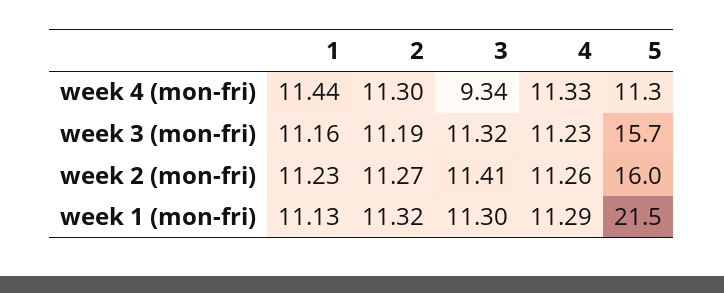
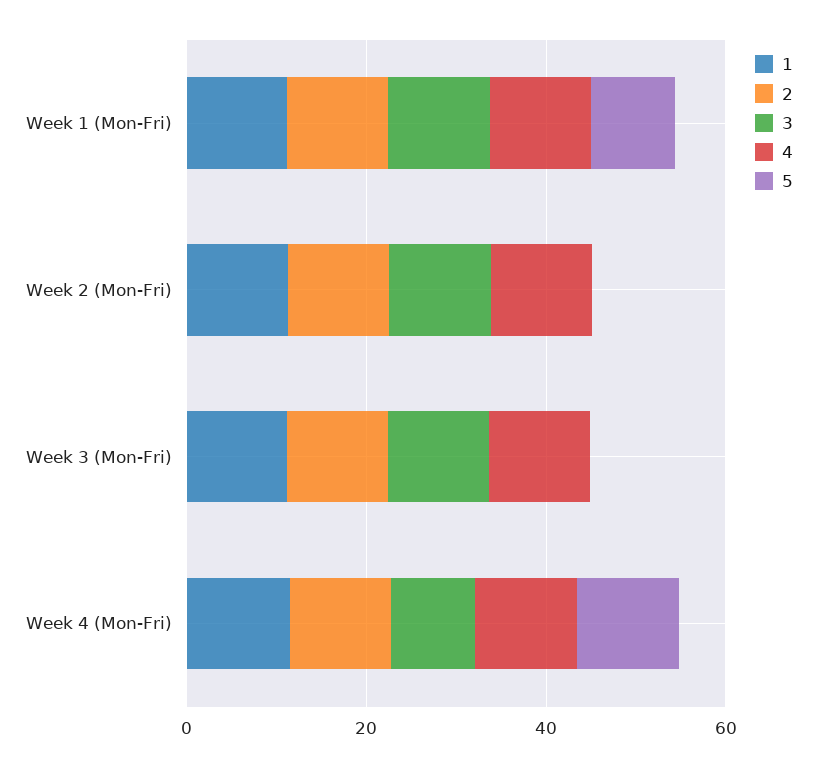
5, week 3 (mon-fri): 15.7 -> 0
5, week 2 (mon-fri): 16 -> 0
5, week 1 (mon-fri): 21.5 -> 10

